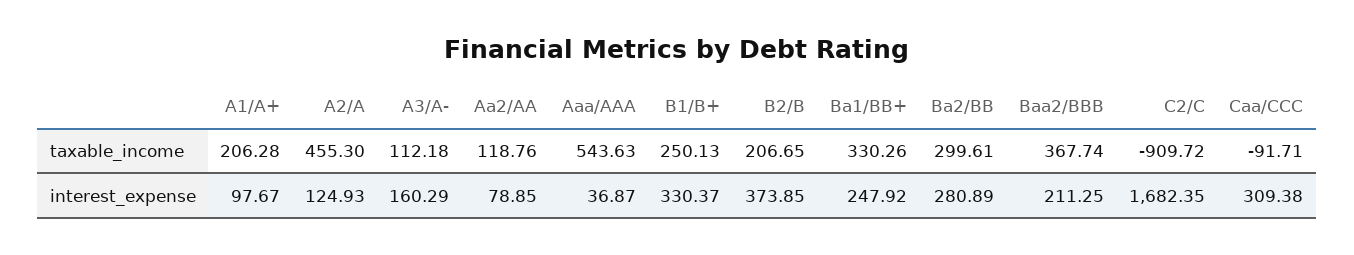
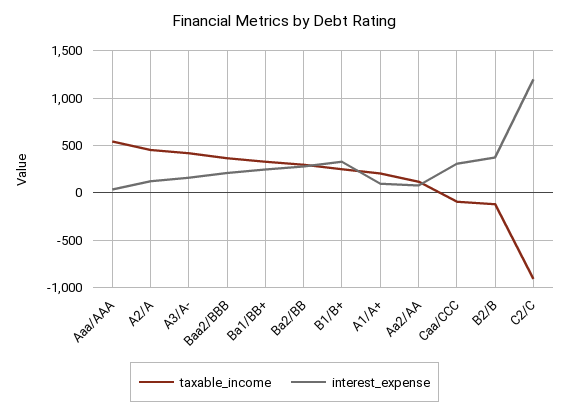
taxable_income, A3/A-: 112.18 -> 400
taxable_income, B2/B: 206.65 -> -100
interest_expense, C2/C: 1682.35 -> 1200

